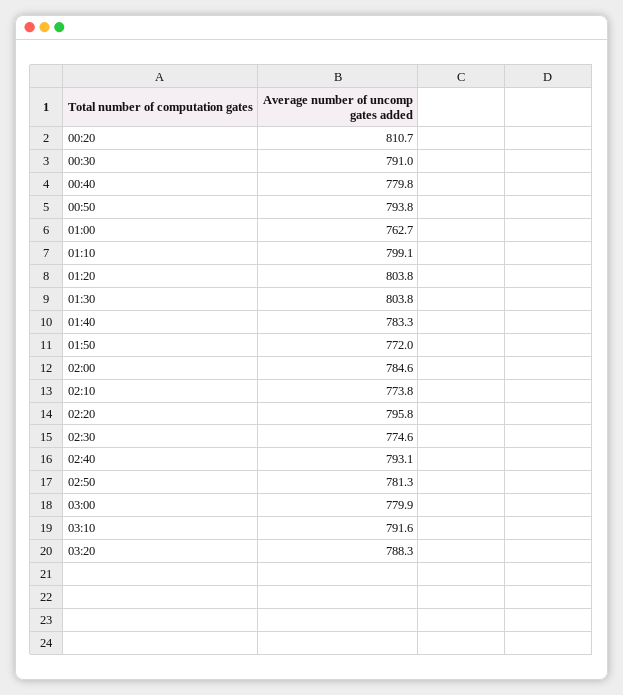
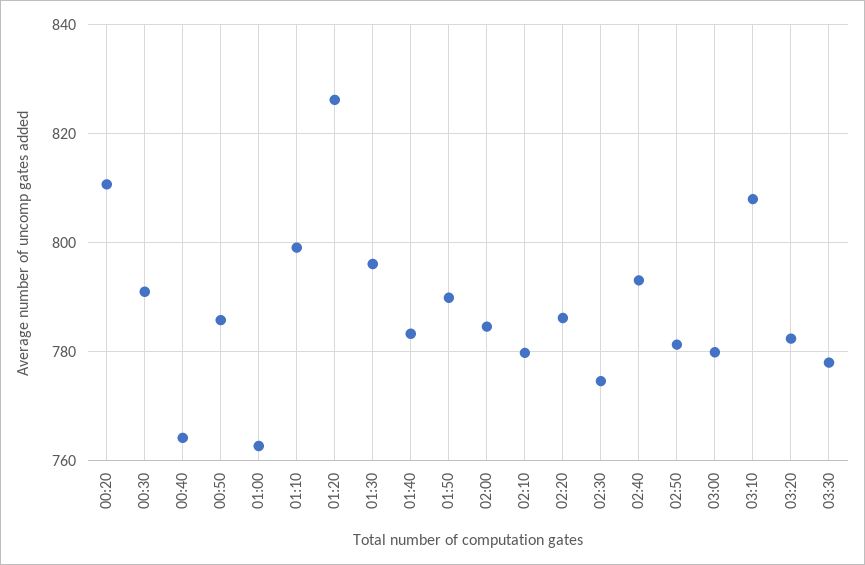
00:40: 779.8 -> 764
00:50: 793.8 -> 786
01:20: 803.8 -> 826
01:30: 803.8 -> 796
01:50: 772 -> 790
02:10: 773.8 -> 780
02:20: 795.8 -> 786
03:10: 791.6 -> 808
03:20: 788.3 -> 782
03:30: none -> 778

